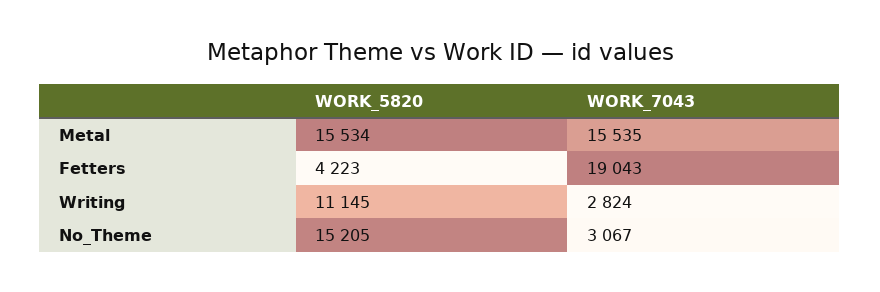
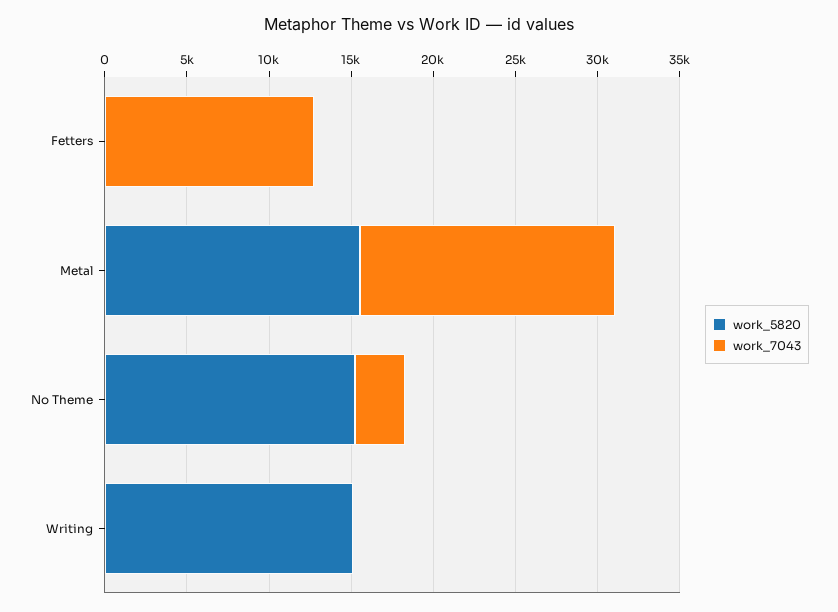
WORK_5820, Fetters: 4223 -> 0
WORK_7043, Fetters: 19043 -> 13000
WORK_5820, Writing: 11145 -> 15000
WORK_7043, Writing: 2824 -> 0

